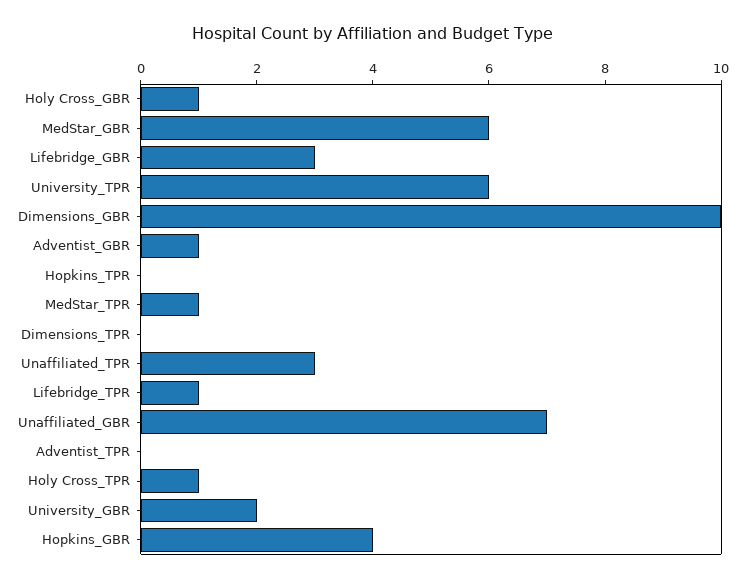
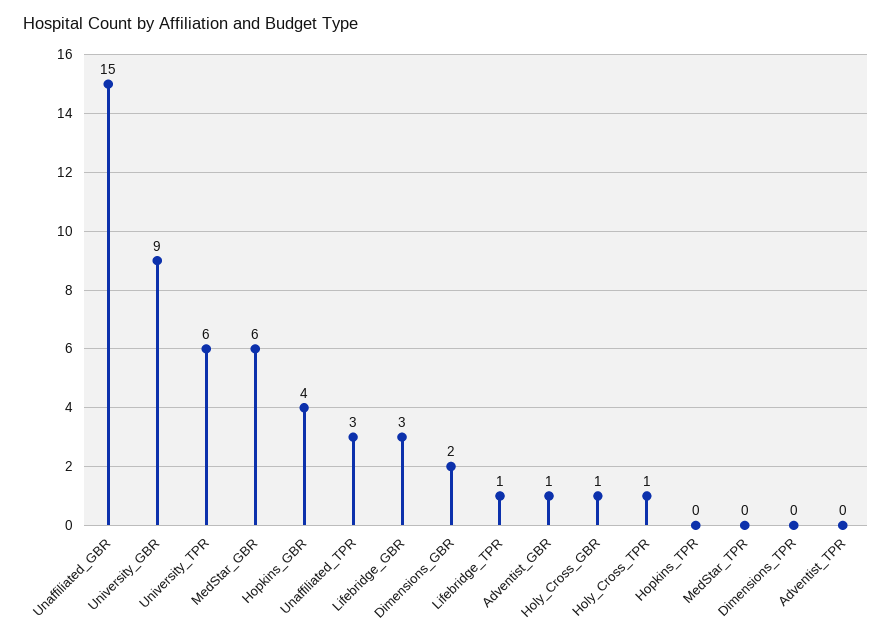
Dimensions_GBR: 10 -> 2
MedStar_TPR: 1 -> 0
Unaffiliated_GBR: 7 -> 15
University_GBR: 2 -> 9

